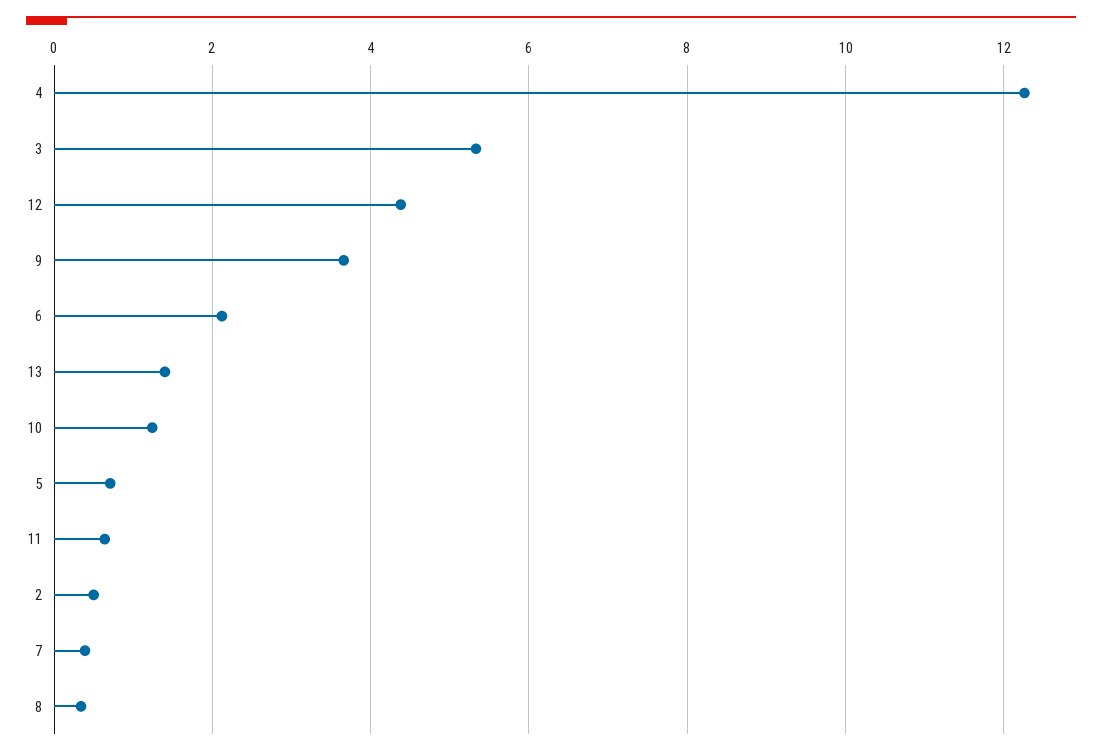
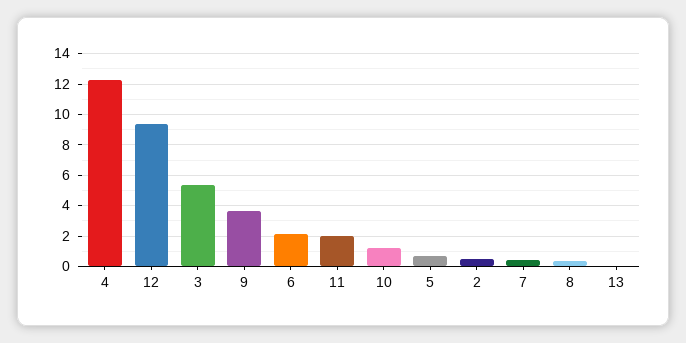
12: 4.4 -> 9.5
13: 1.4 -> 0
11: 0.6 -> 2

